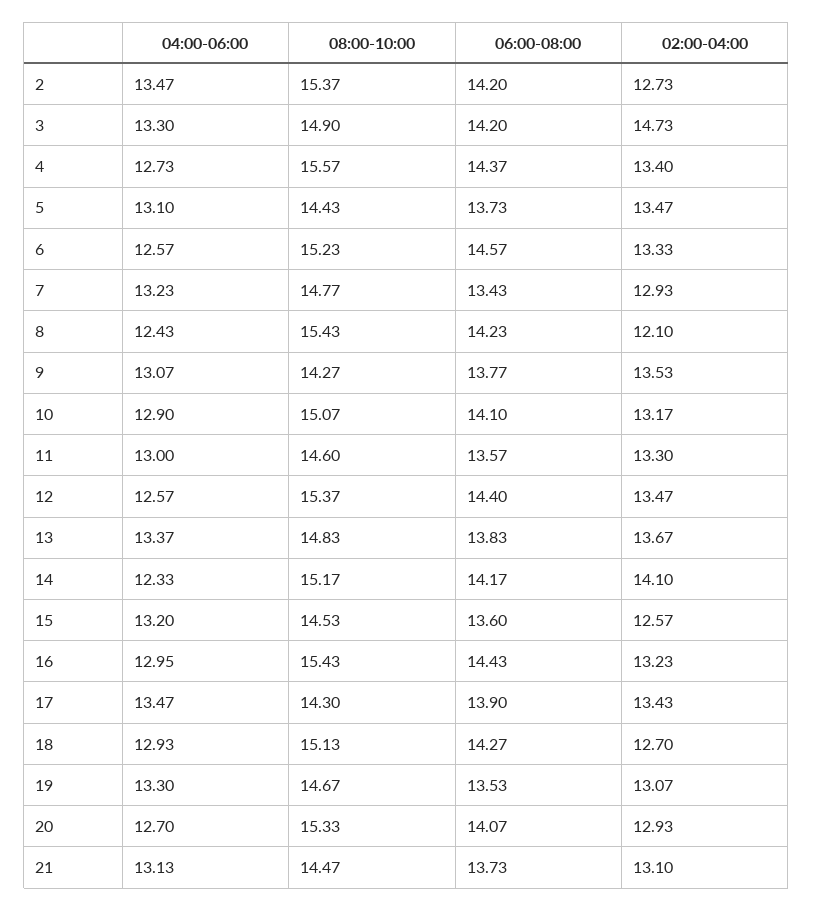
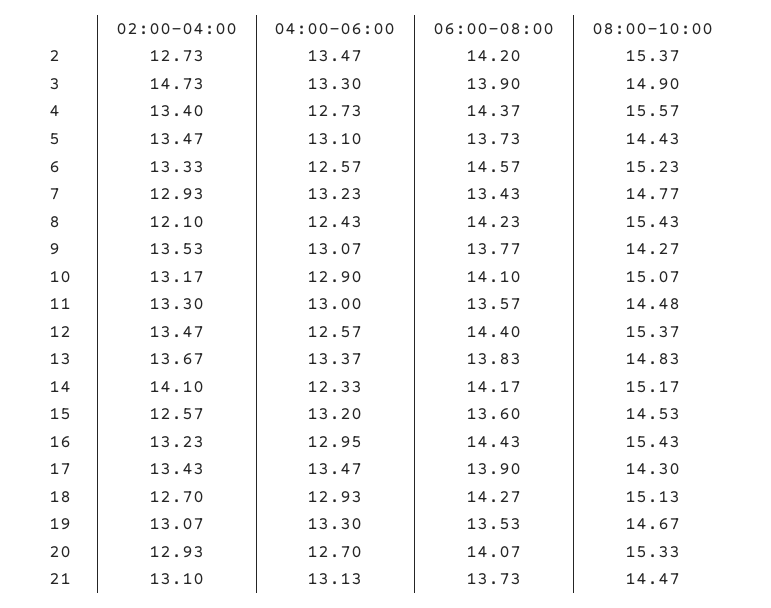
06:00-08:00, 3: 14.2 -> 13.9
08:00-10:00, 11: 14.6 -> 14.48

